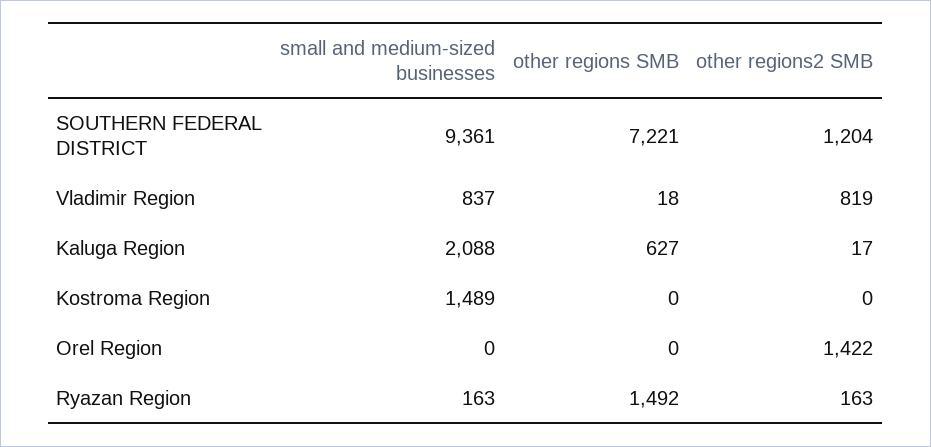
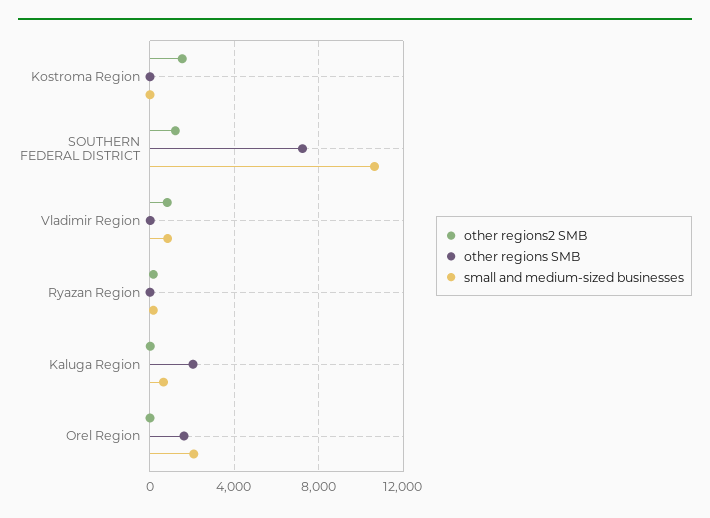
small and medium-sized businesses, SOUTHERN FEDERAL DISTRICT: 9361 -> 10500
small and medium-sized businesses, Kaluga Region: 2088 -> 500
other regions SMB, Kaluga Region: 627 -> 2000
small and medium-sized businesses, Kostroma Region: 1489 -> 0
other regions2 SMB, Kostroma Region: 0 -> 1500
small and medium-sized businesses, Orel Region: 0 -> 2000
other regions SMB, Orel Region: 0 -> 1500
other regions2 SMB, Orel Region: 1422 -> 0
other regions SMB, Ryazan Region: 1492 -> 0

